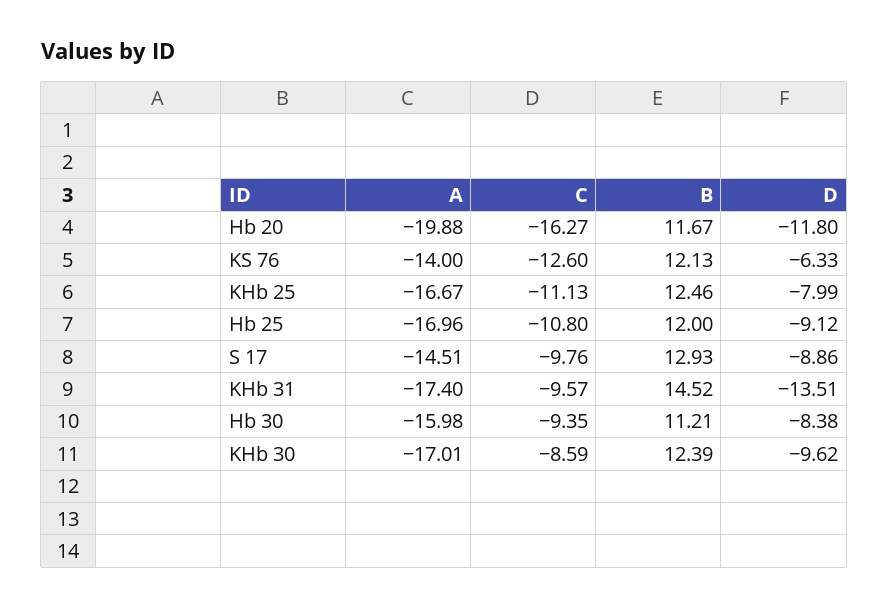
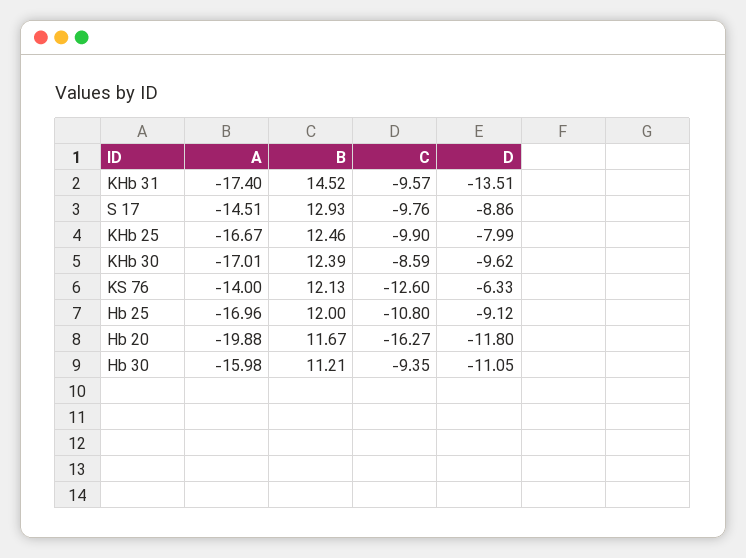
C, KHb 25: -11.13 -> -9.9
D, Hb 30: -8.38 -> -11.05

